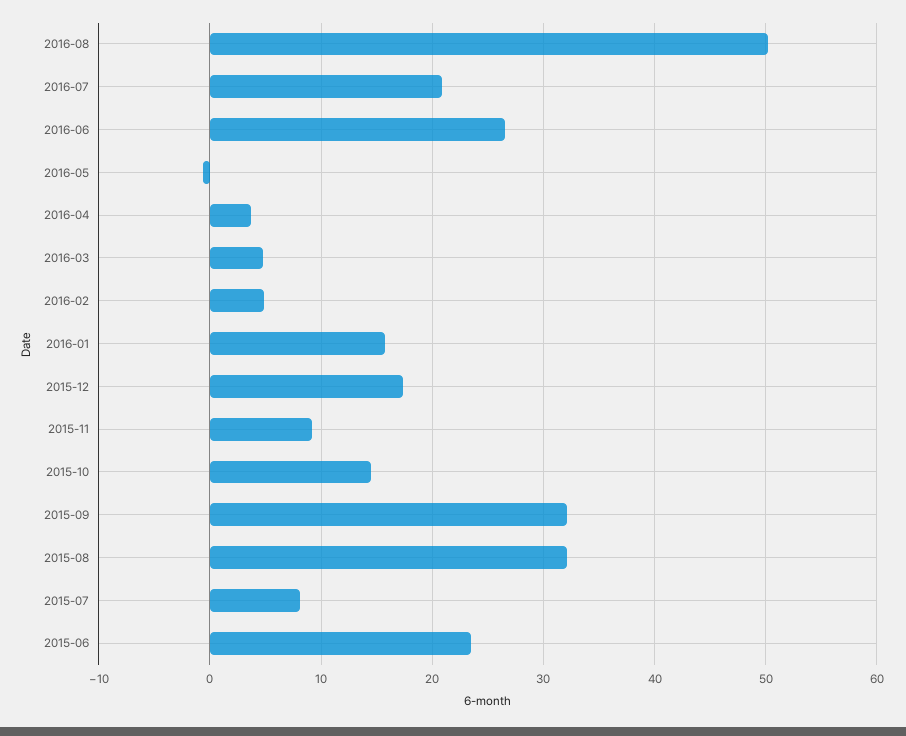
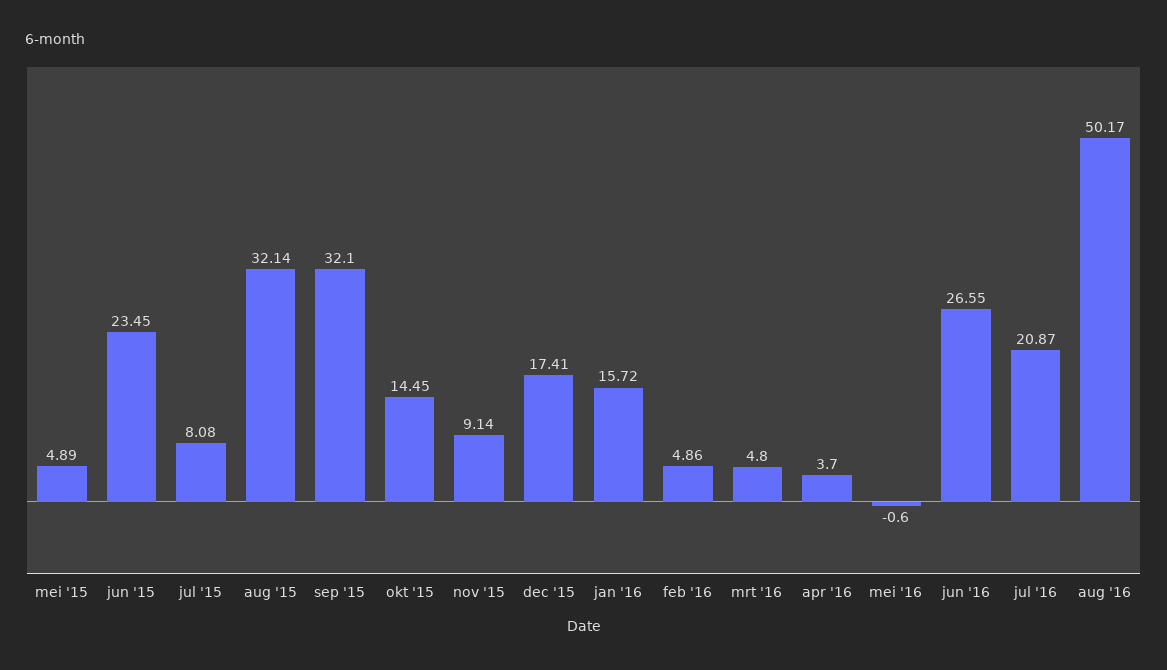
mei '15: none -> 4.89

